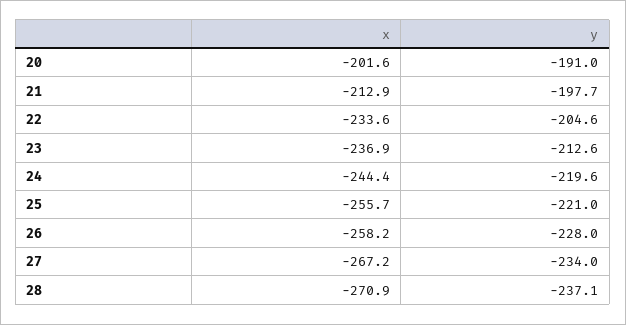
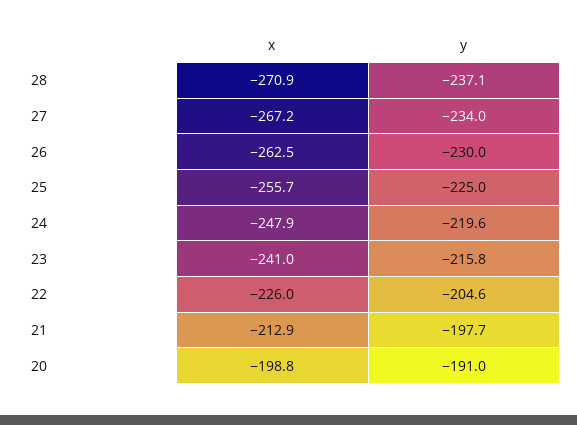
x, 20: -201.6 -> -198.8
x, 22: -233.6 -> -226
x, 23: -236.9 -> -241
y, 23: -212.6 -> -215.8
x, 24: -244.4 -> -247.9
y, 25: -221 -> -225
x, 26: -258.2 -> -262.5
y, 26: -228 -> -230

